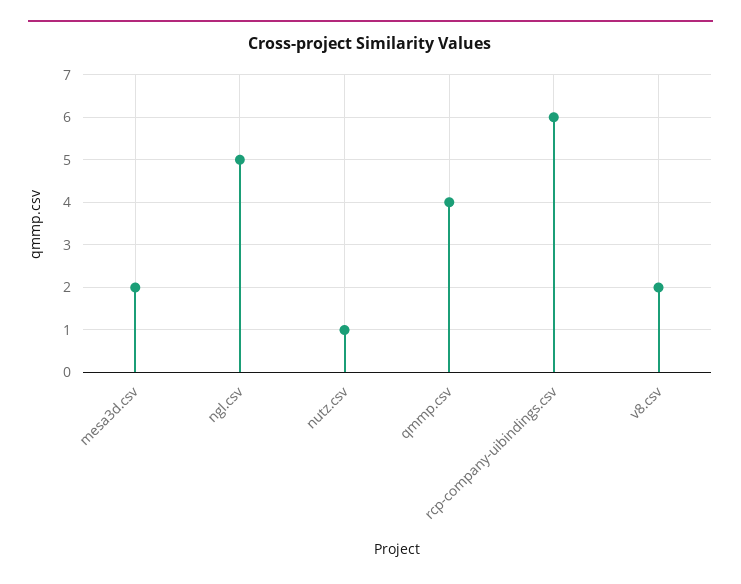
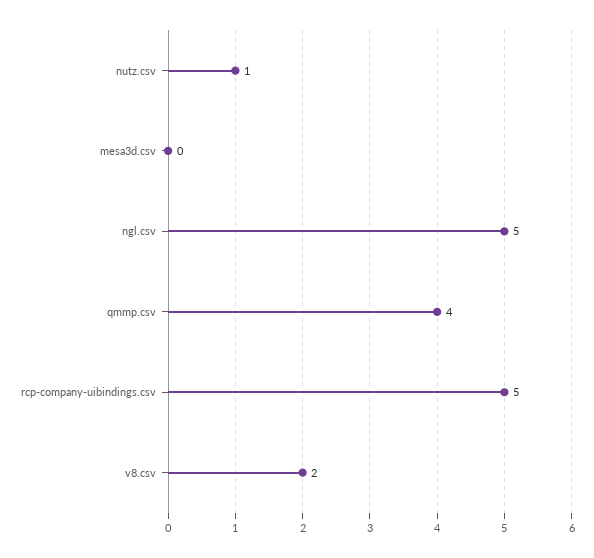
mesa3d.csv: 2 -> 0
rcp-company-uibindings.csv: 6 -> 5

